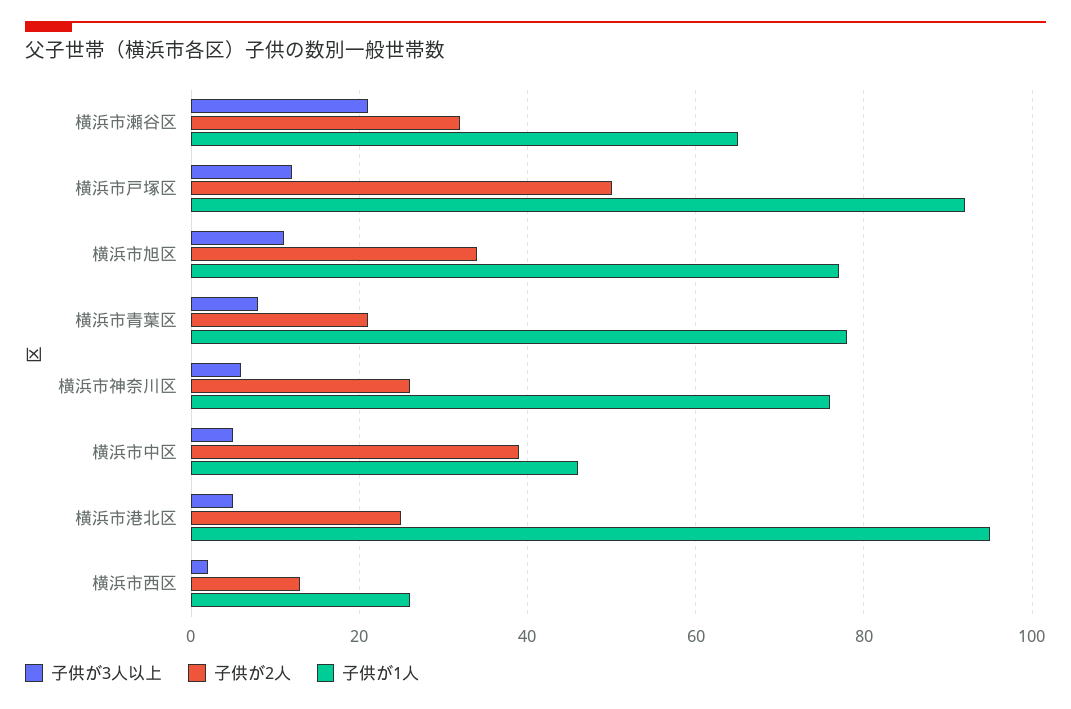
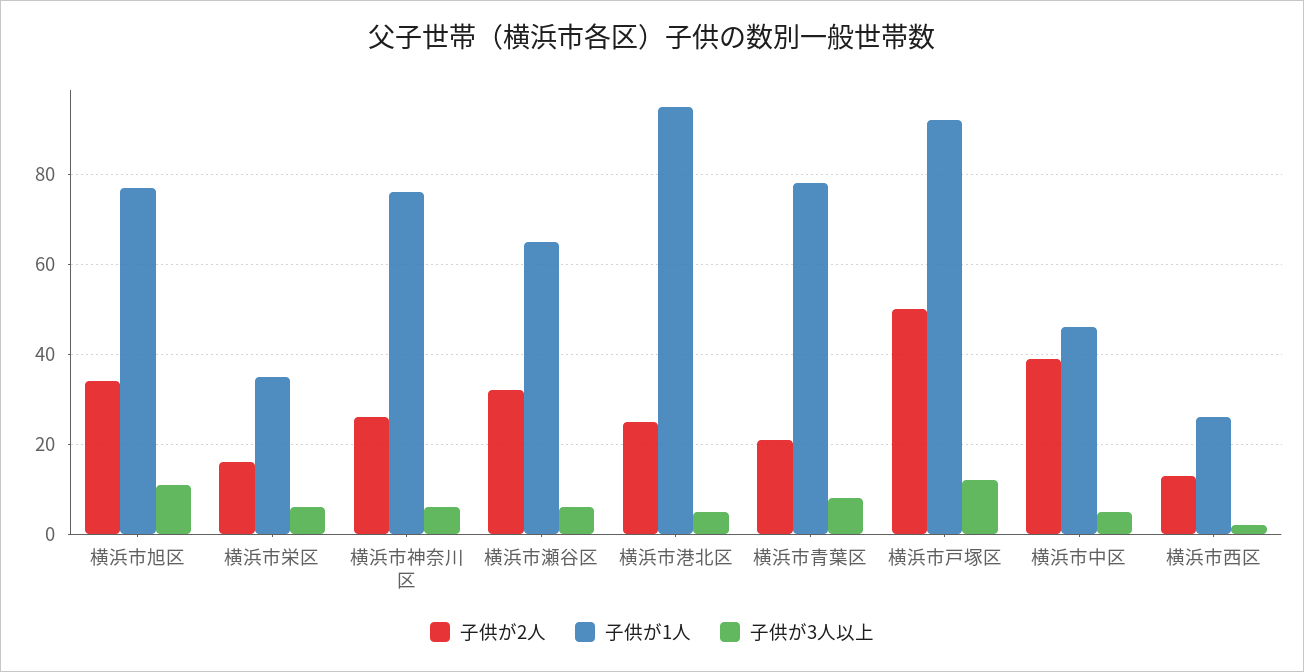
子供が3人以上, 横浜市瀬谷区: 20 -> 5
子供が2人, 横浜市栄区: none -> 15
子供が1人, 横浜市栄区: none -> 35
子供が3人以上, 横浜市栄区: none -> 5

